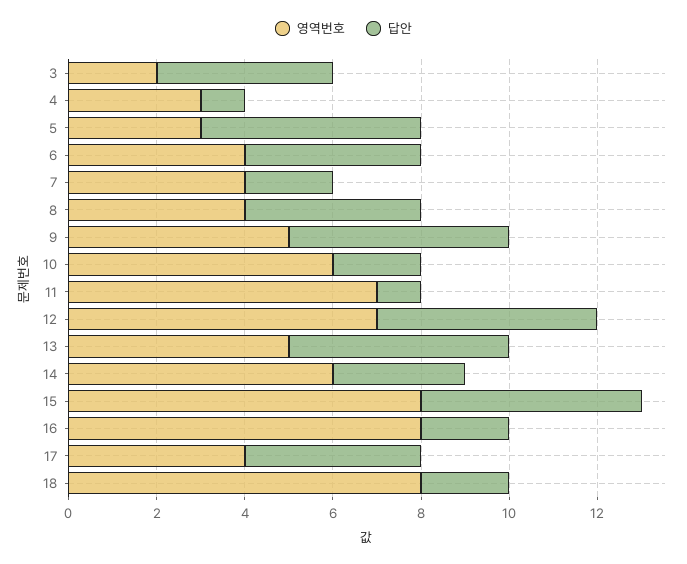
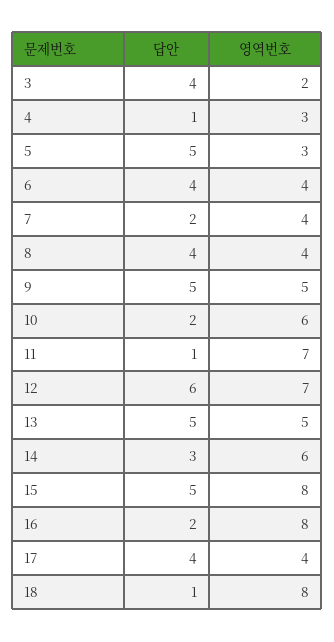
답안, 12: 5 -> 6
답안, 18: 2 -> 1

